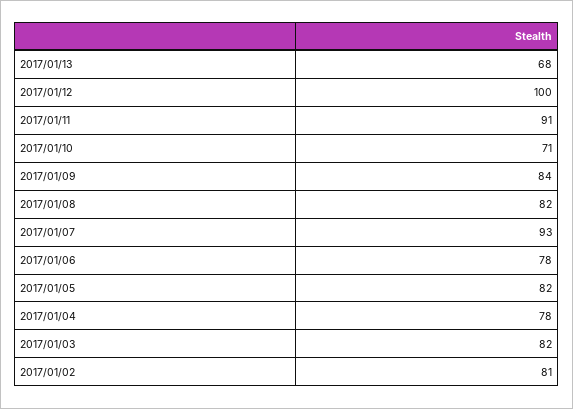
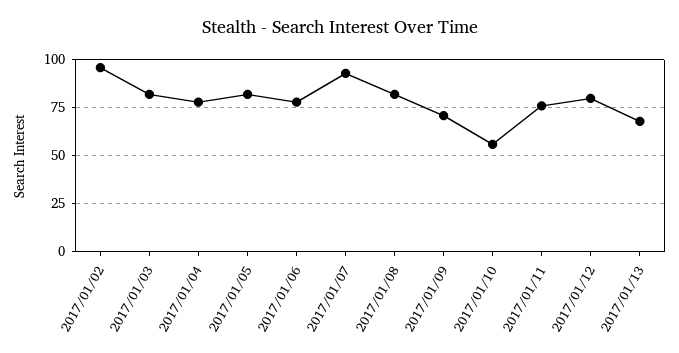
2017/01/12: 100 -> 80
2017/01/11: 91 -> 75
2017/01/10: 71 -> 55
2017/01/09: 84 -> 70
2017/01/02: 81 -> 95

